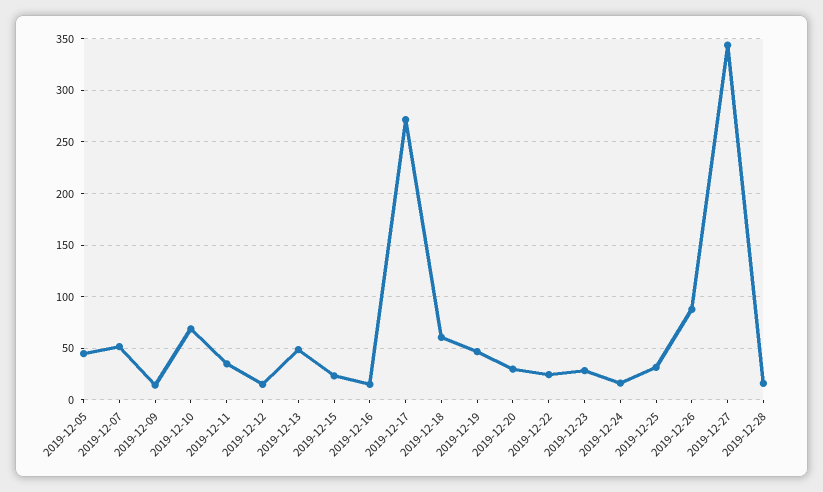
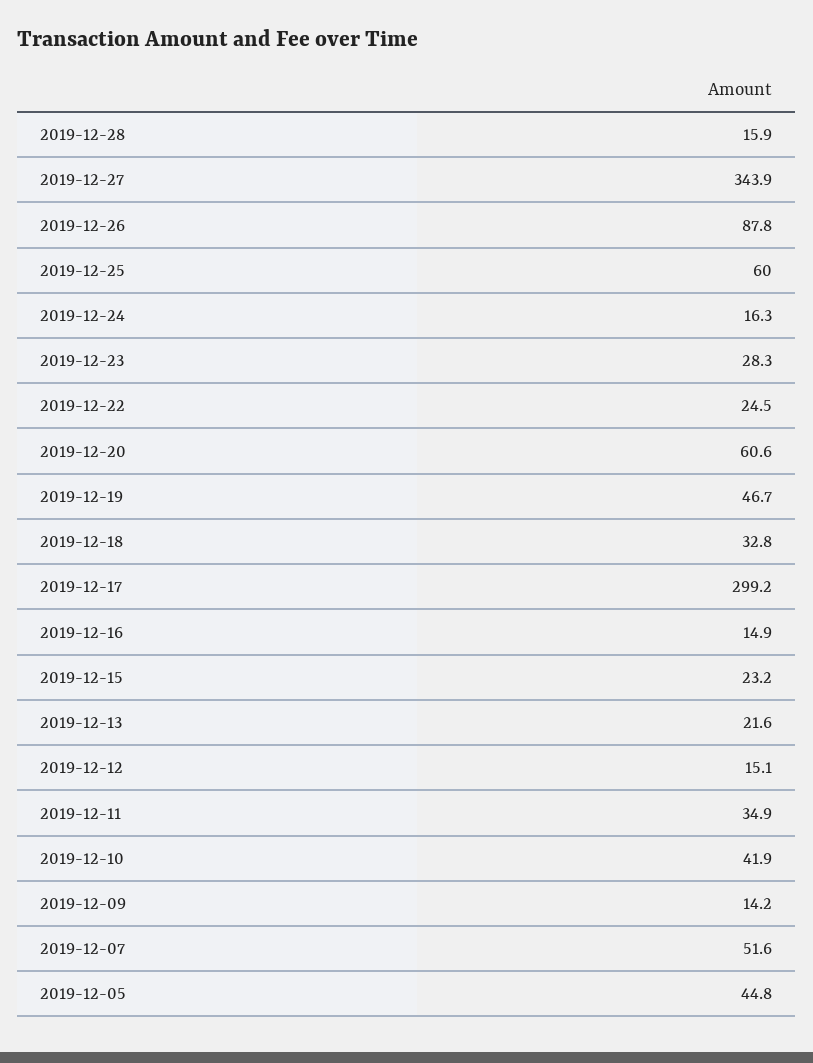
2019-12-10: 70 -> 41.9
2019-12-13: 50 -> 21.6
2019-12-17: 270 -> 299.2
2019-12-18: 60 -> 32.8
2019-12-20: 30 -> 60.6
2019-12-25: 30 -> 60

